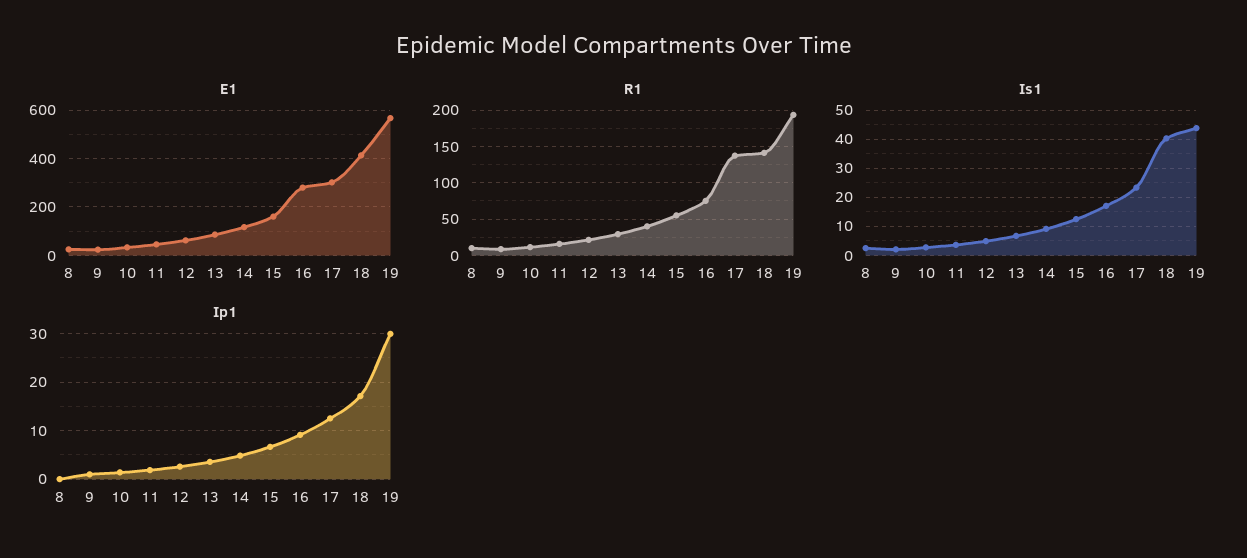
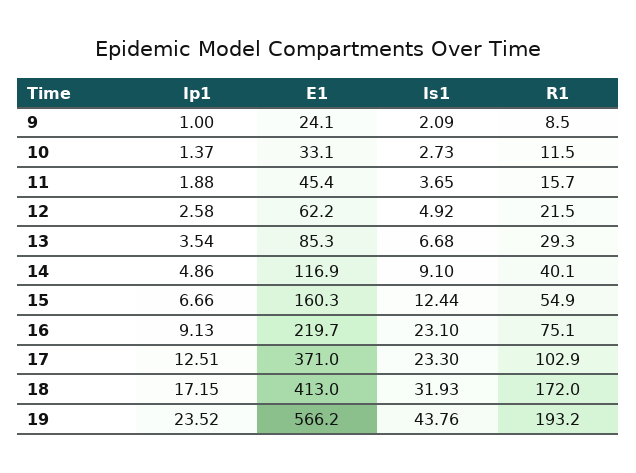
E1, 8: 25 -> none
E1, 16: 275 -> 219.7
E1, 17: 300 -> 371
R1, 8: 10 -> none
R1, 17: 140 -> 102.9
R1, 18: 140 -> 172
Is1, 8: 2.5 -> none
Is1, 16: 17.5 -> 23.1
Is1, 18: 40 -> 31.93
Ip1, 8: 0 -> none
Ip1, 19: 30 -> 23.52

